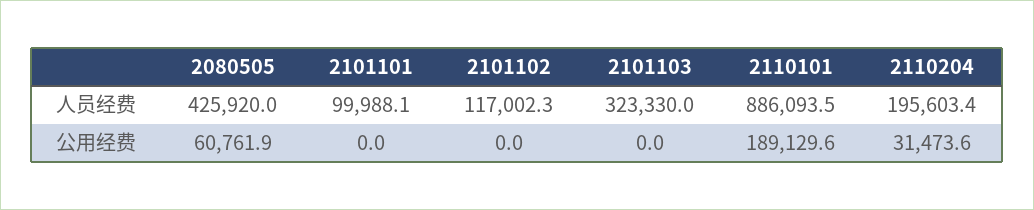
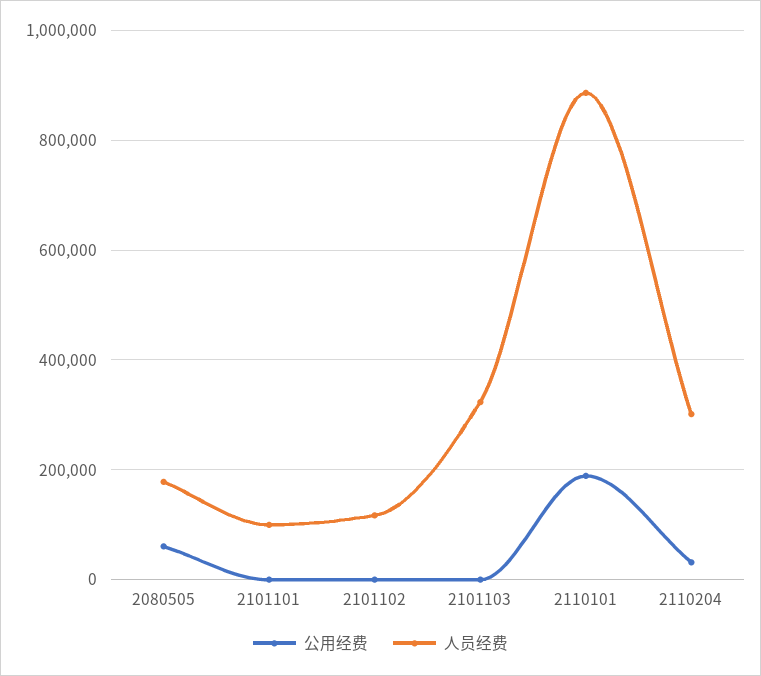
人员经费, 2080505: 425920 -> 180000
人员经费, 2110204: 195603.4 -> 300000

